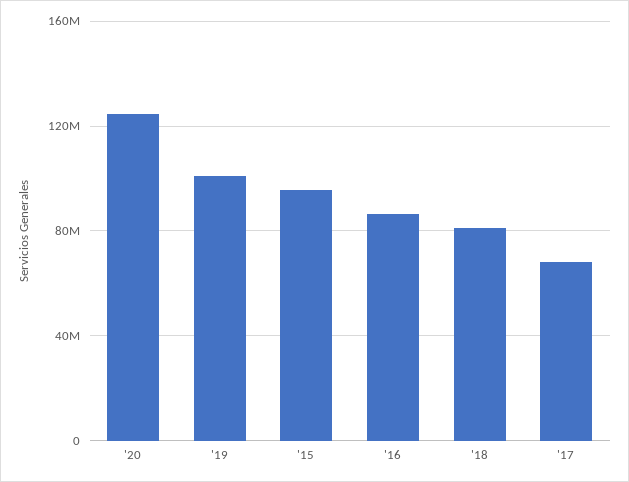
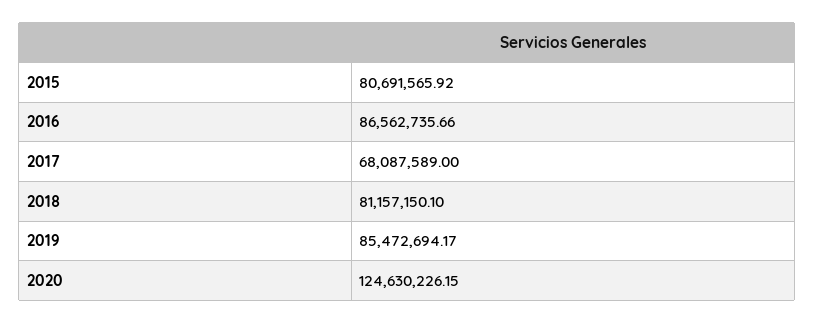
'19: 100000000 -> 85472694.17
'15: 95000000 -> 80691565.92

